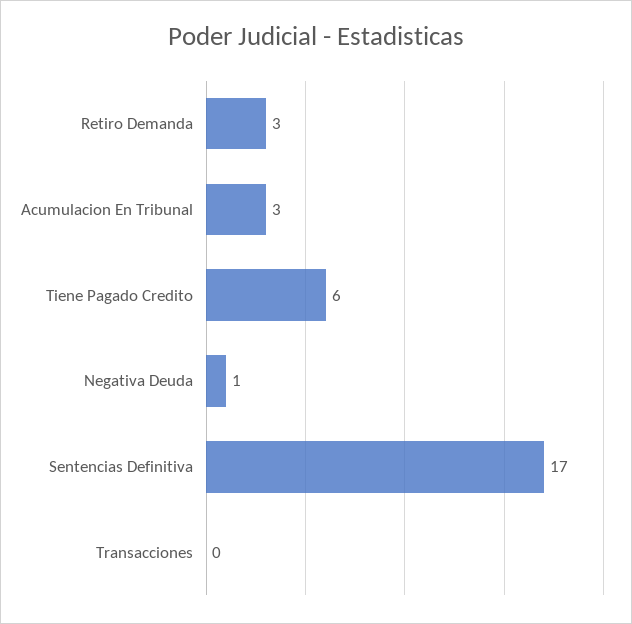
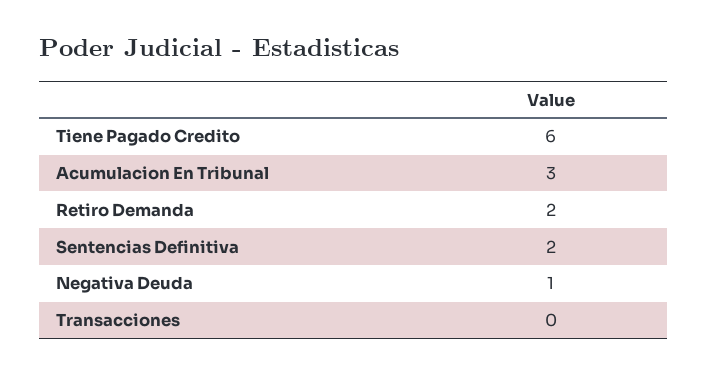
Retiro Demanda: 3 -> 2
Sentencias Definitiva: 17 -> 2

